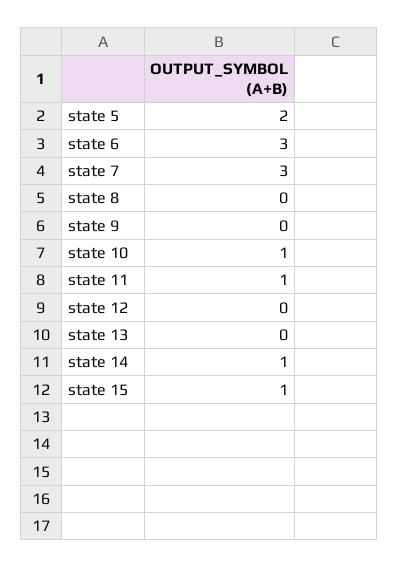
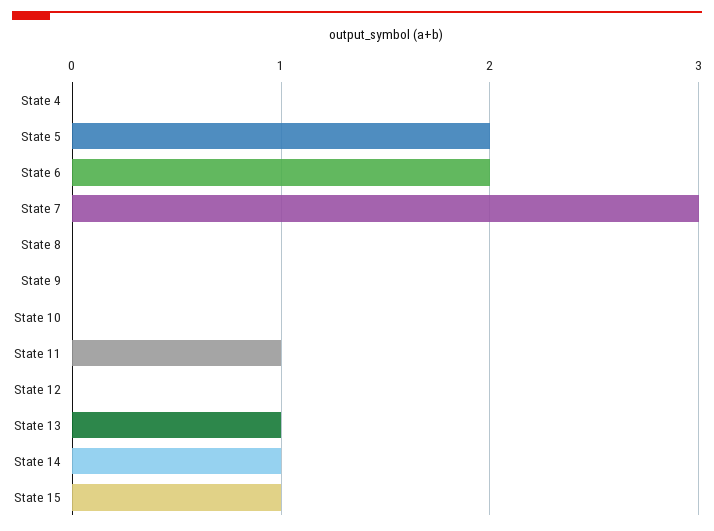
state 6: 3 -> 2
state 10: 1 -> 0
state 13: 0 -> 1
State 4: none -> 0

